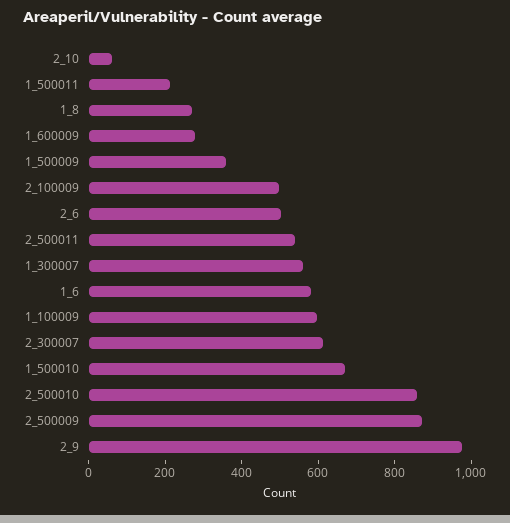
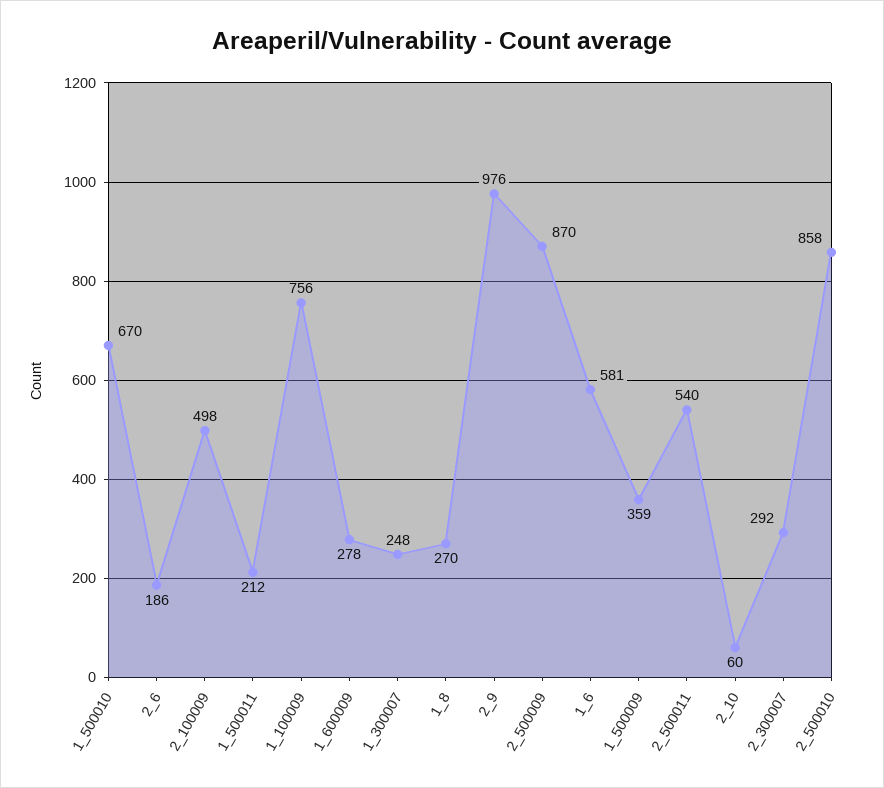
2_6: 500 -> 186
1_300007: 550 -> 248
1_100009: 600 -> 756
2_300007: 600 -> 292

